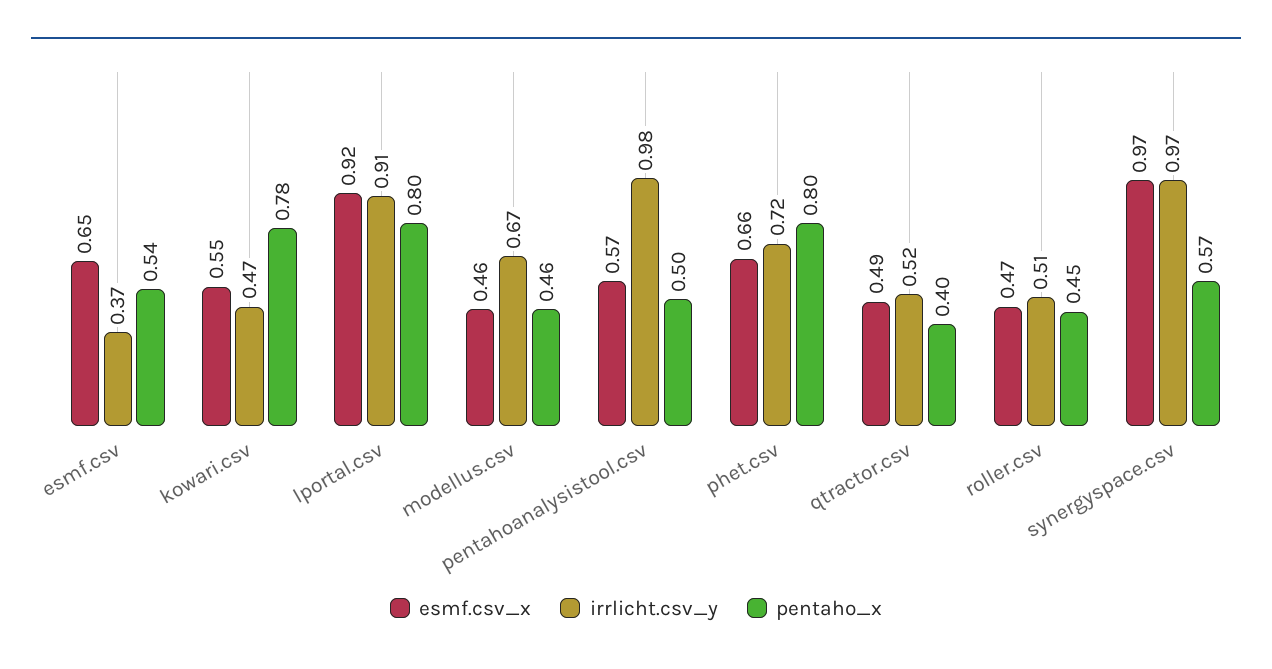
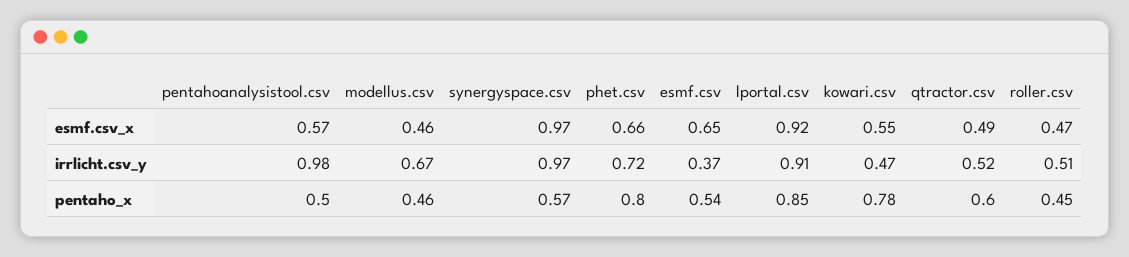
pentaho_x, lportal.csv: 0.8 -> 0.85
pentaho_x, qtractor.csv: 0.4 -> 0.6

